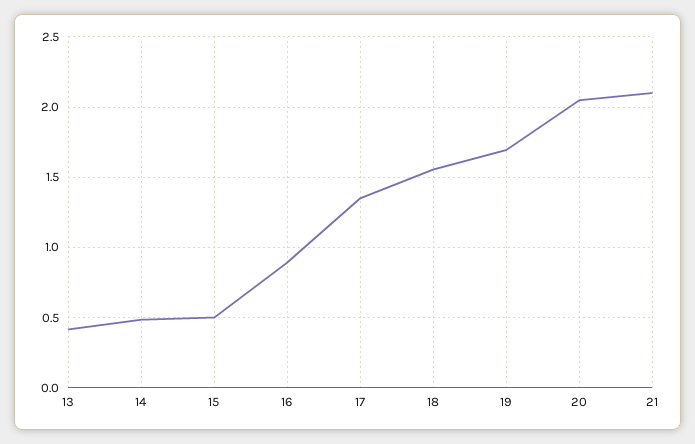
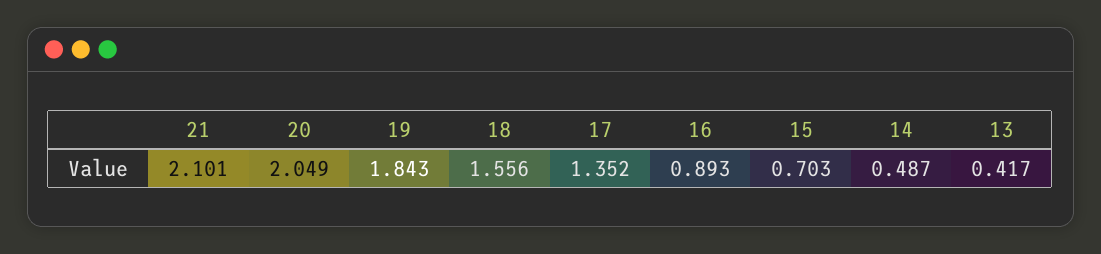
15: 0.5 -> 0.703
19: 1.7 -> 1.843

